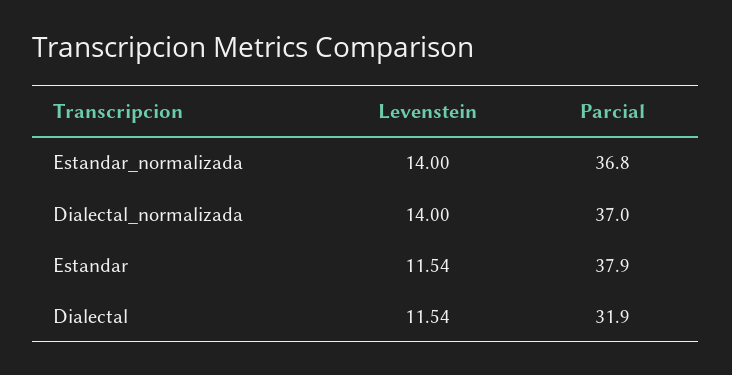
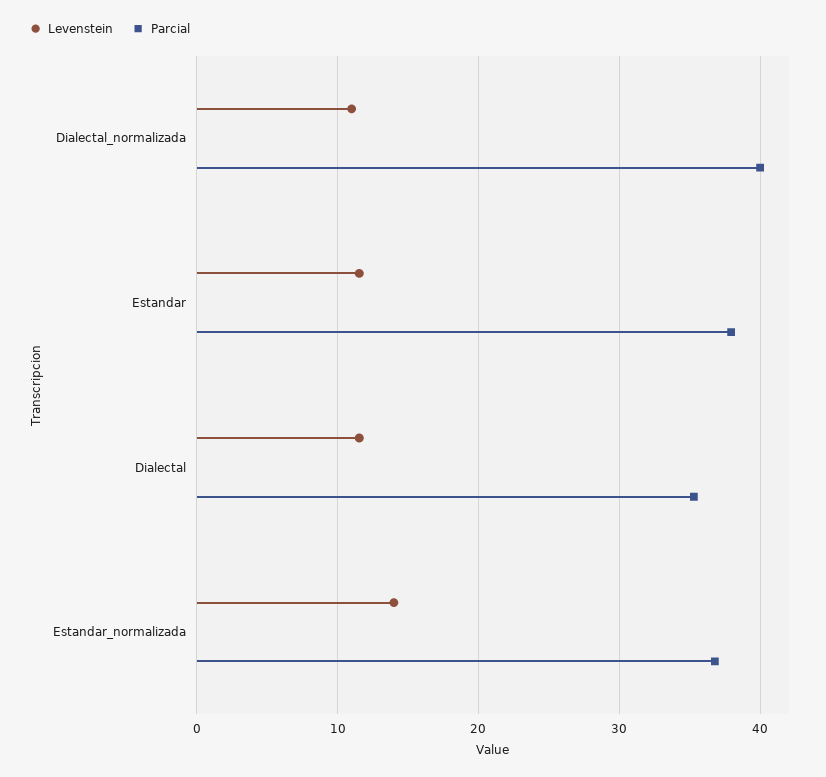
Levenstein, Dialectal_normalizada: 14 -> 11
Parcial, Dialectal_normalizada: 37 -> 40
Parcial, Dialectal: 31.9 -> 35

